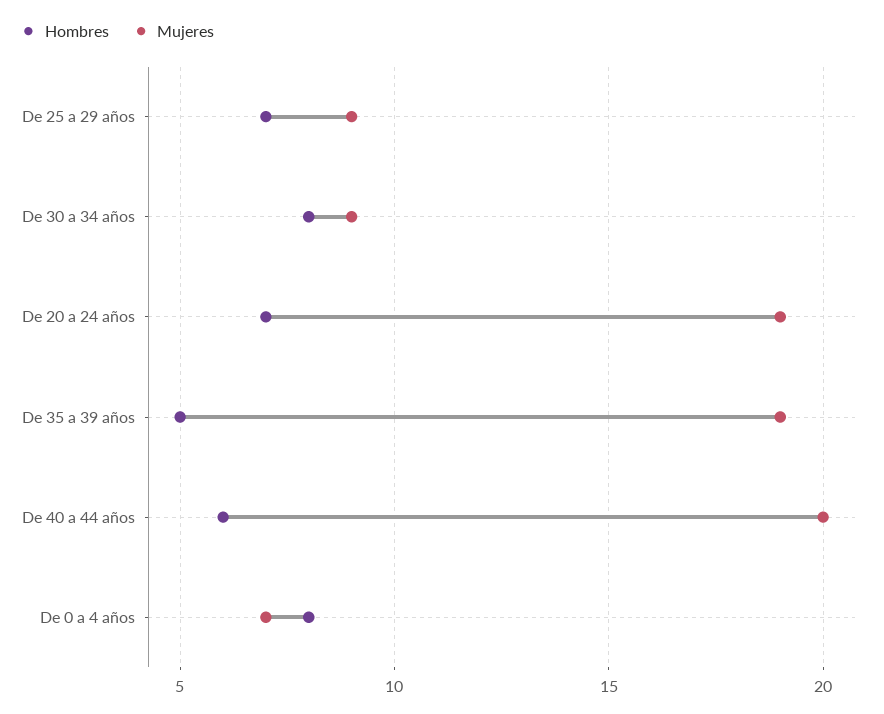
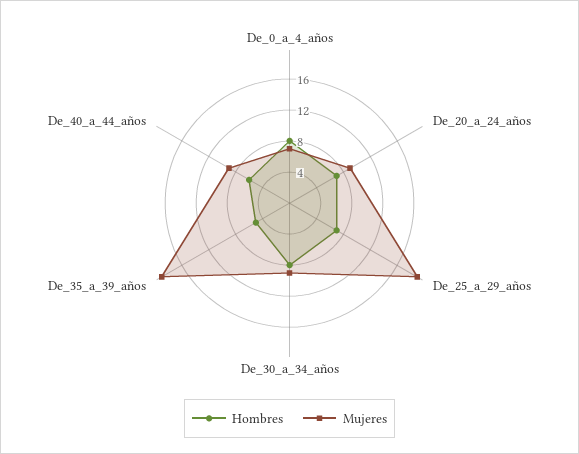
Mujeres, De 25 a 29 años: 9 -> 20
Mujeres, De 20 a 24 años: 19 -> 8
Mujeres, De 40 a 44 años: 20 -> 8

